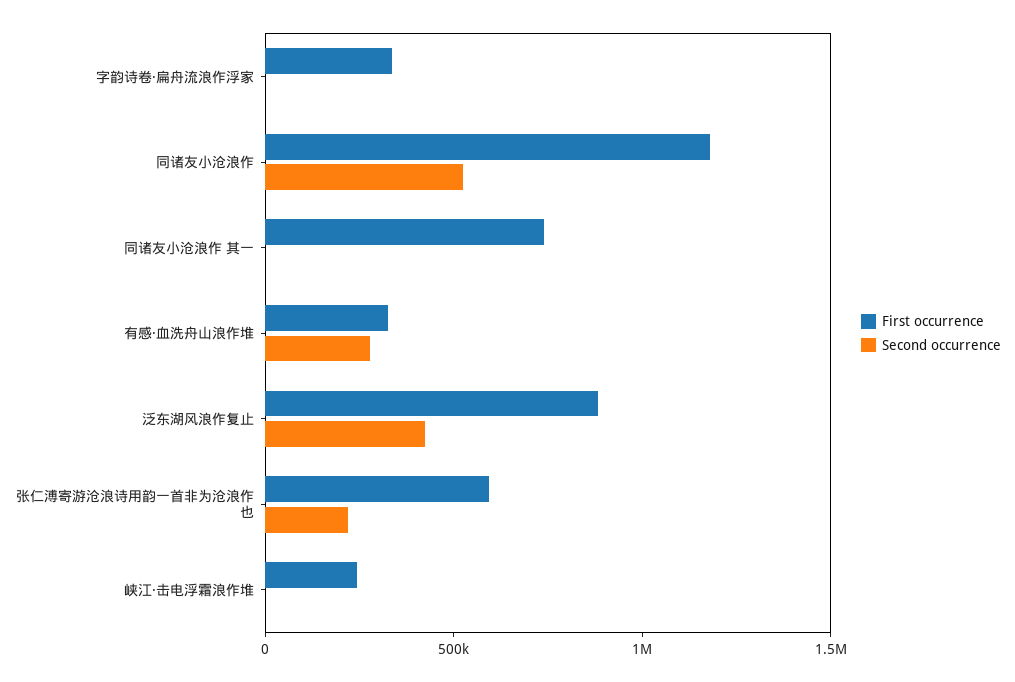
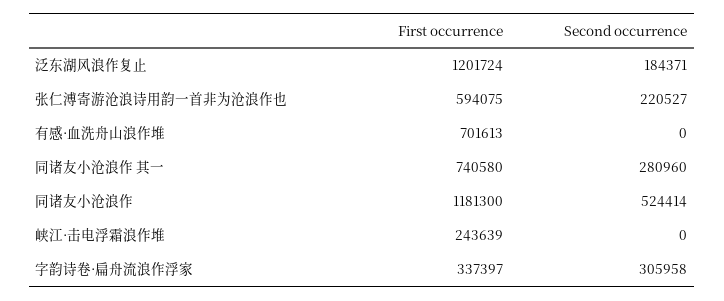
Second occurrence, 字韵诗卷·扁舟流浪作浮家: 0 -> 305958
Second occurrence, 同诸友小沧浪作 其一: 0 -> 280960
First occurrence, 有感·血洗舟山浪作堆: 300000 -> 701613
Second occurrence, 有感·血洗舟山浪作堆: 300000 -> 0
First occurrence, 泛东湖风浪作复止: 900000 -> 1201724
Second occurrence, 泛东湖风浪作复止: 400000 -> 184371

